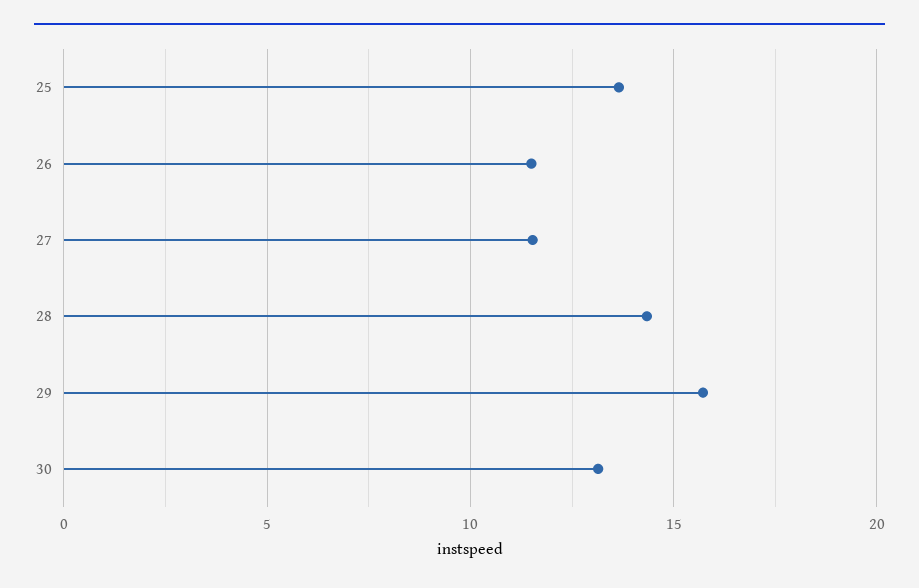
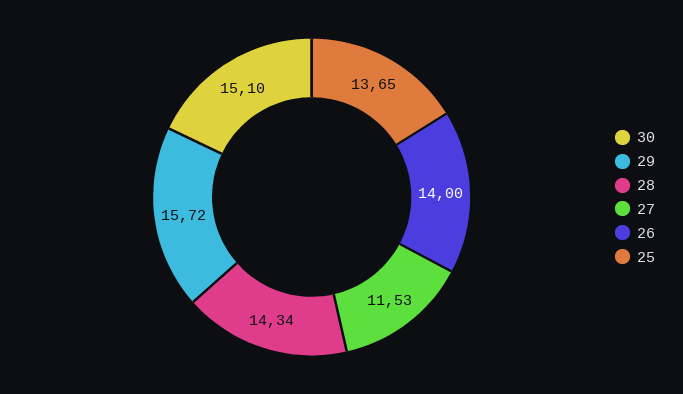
26: 11.5 -> 14
30: 13 -> 15.1

